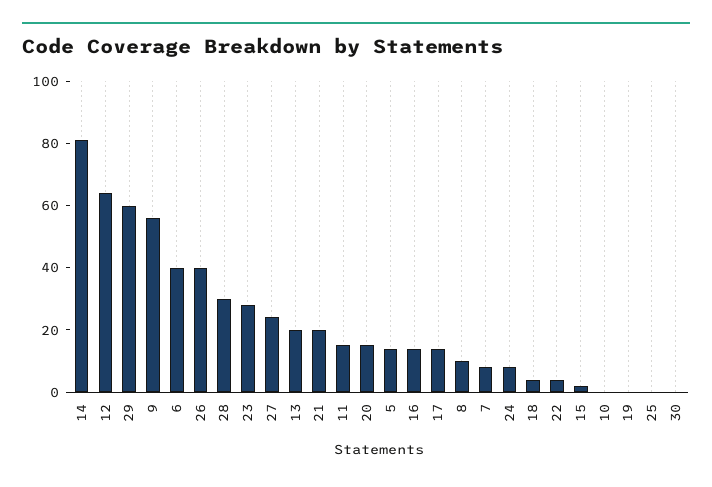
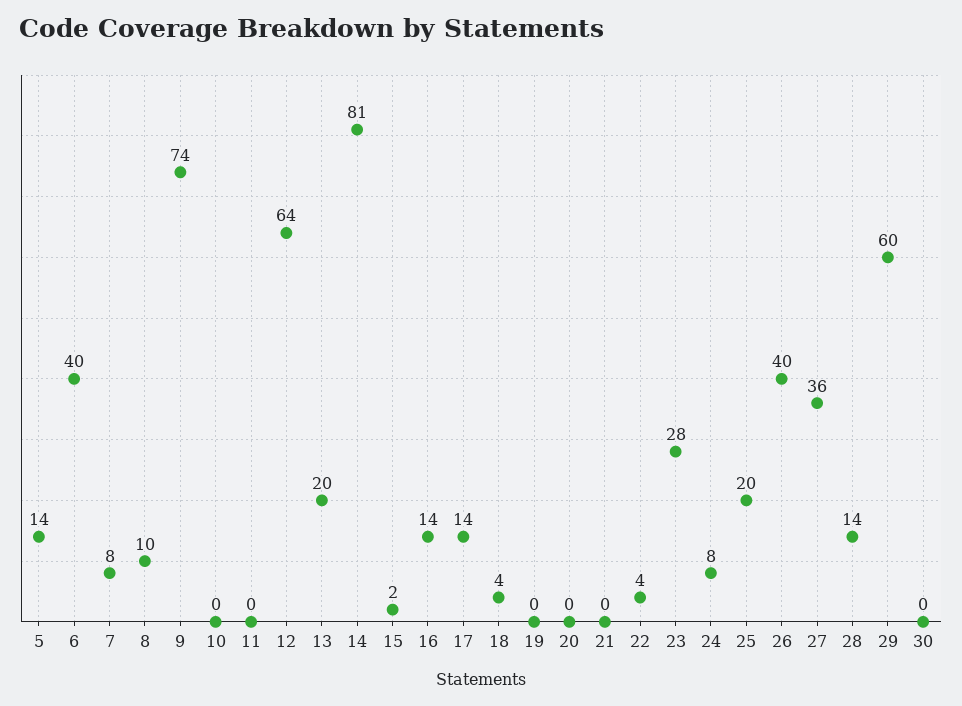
9: 55 -> 74
28: 30 -> 14
27: 25 -> 36
21: 20 -> 0
11: 15 -> 0
20: 15 -> 0
25: 0 -> 20

